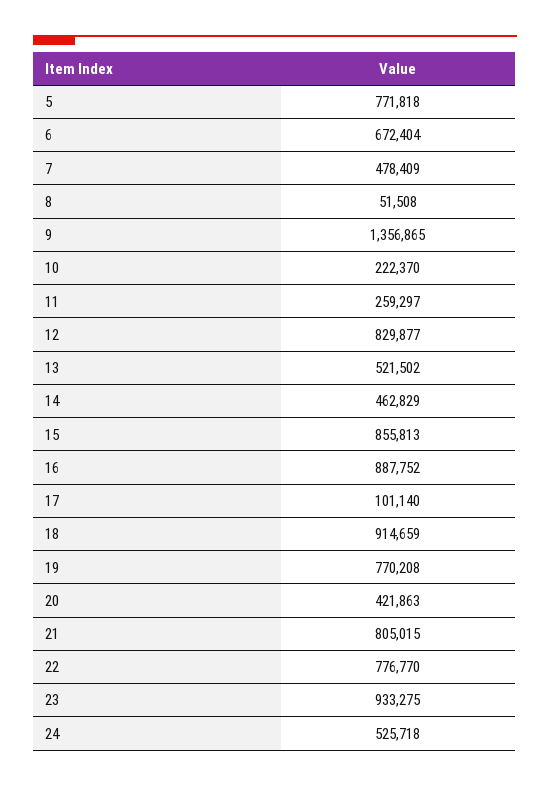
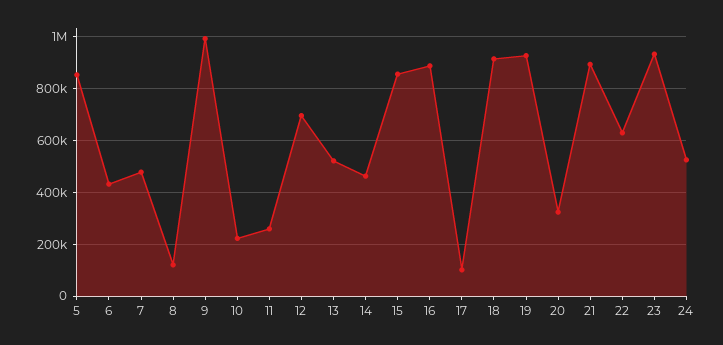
5: 771818 -> 850000
6: 672404 -> 425000
8: 51508 -> 125000
9: 1356865 -> 1000000
12: 829877 -> 700000
19: 770208 -> 925000
20: 421863 -> 325000
21: 805015 -> 900000
22: 776770 -> 625000

